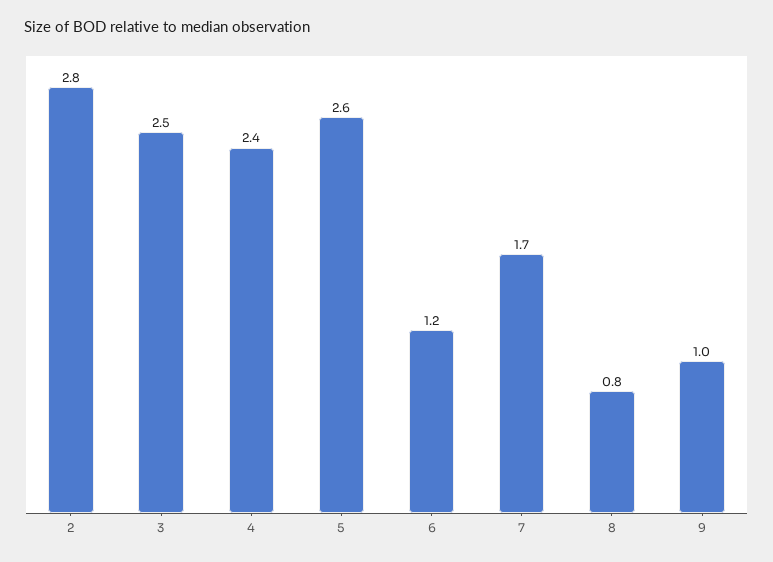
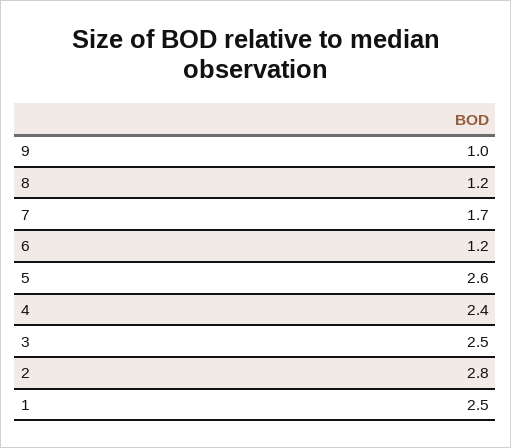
8: 0.8 -> 1.2
1: none -> 2.5

